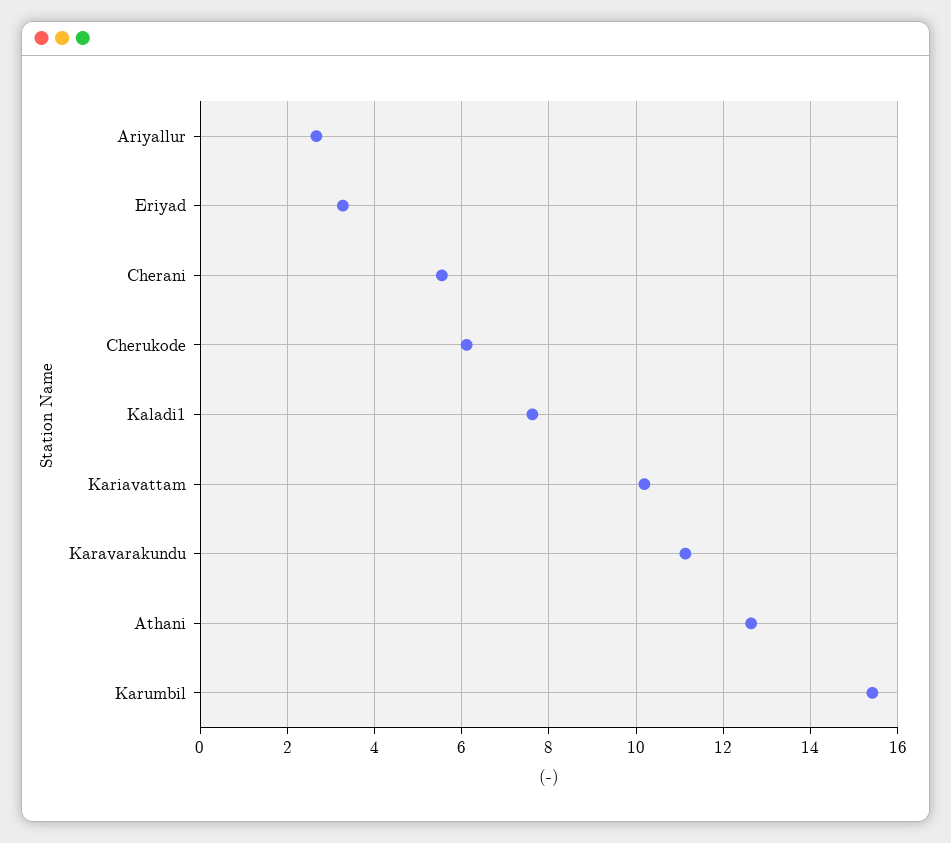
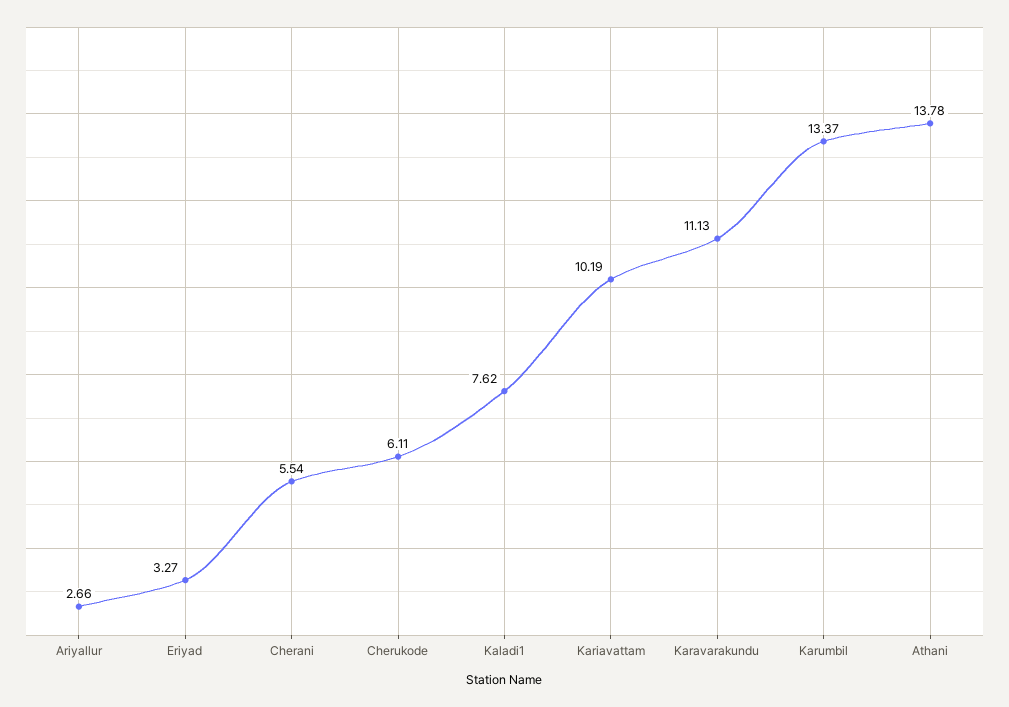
Athani: 12.6 -> 13.78
Karumbil: 15.4 -> 13.37

